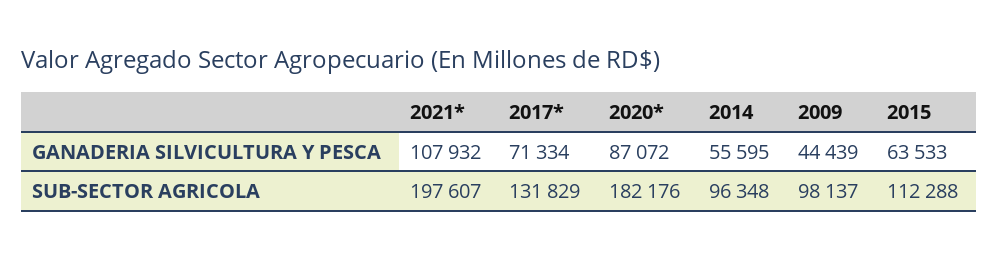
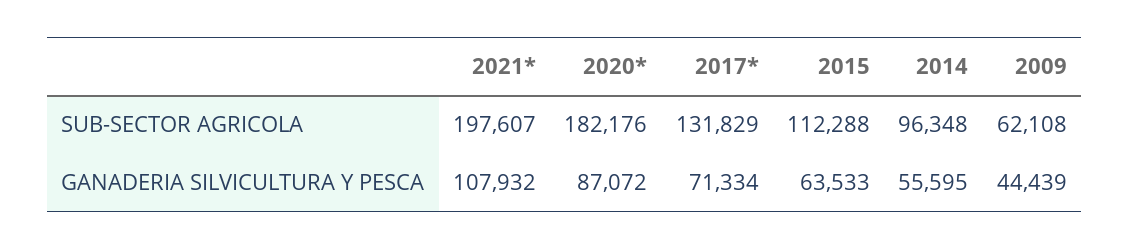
2009, SUB-SECTOR AGRICOLA: 98137 -> 62108

